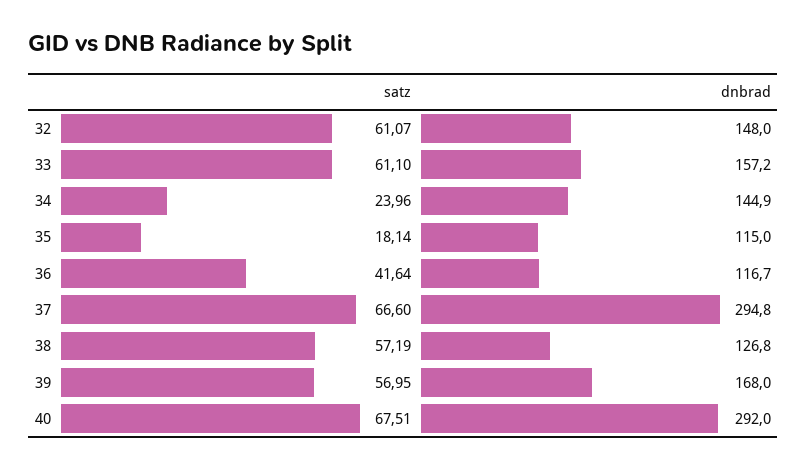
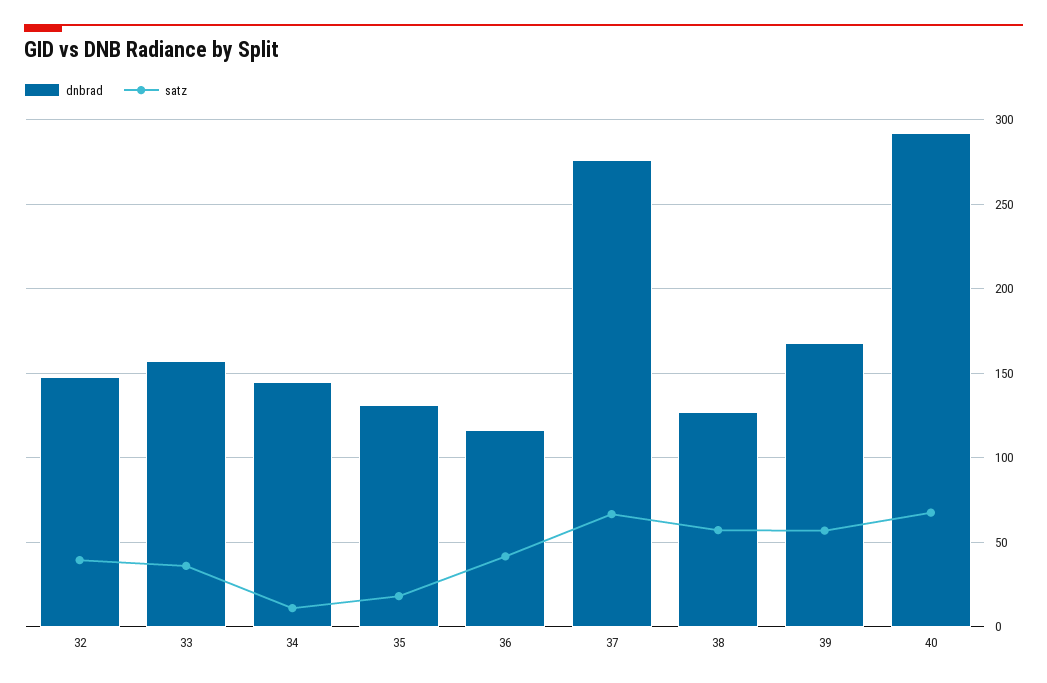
satz, 32: 61.07 -> 40
satz, 33: 61.1 -> 35
satz, 34: 23.96 -> 10
dnbrad, 35: 115 -> 130
dnbrad, 37: 294.8 -> 275

